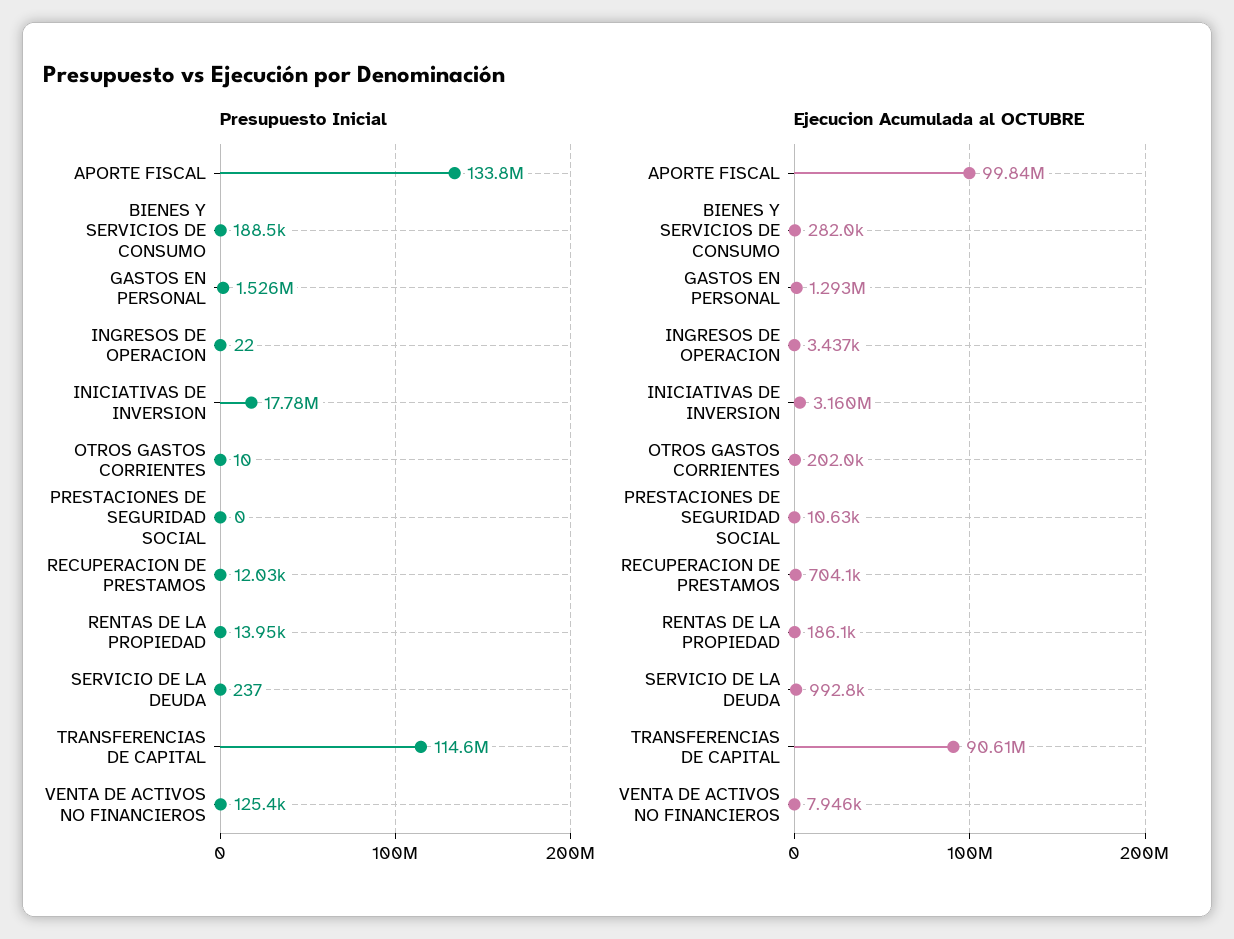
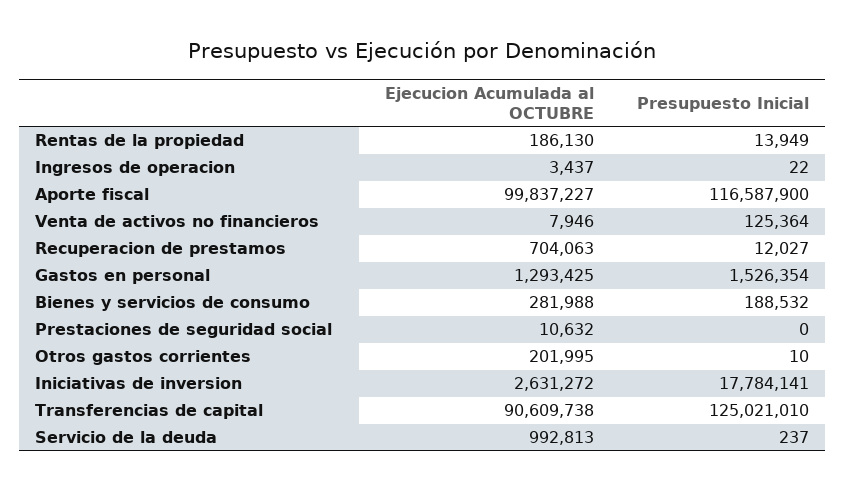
Presupuesto Inicial, APORTE FISCAL: 133800000 -> 116587900
Presupuesto Inicial, TRANSFERENCIAS DE CAPITAL: 114600000 -> 125021010
Ejecucion Acumulada al OCTUBRE, INICIATIVAS DE INVERSION: 3160000 -> 2631272

